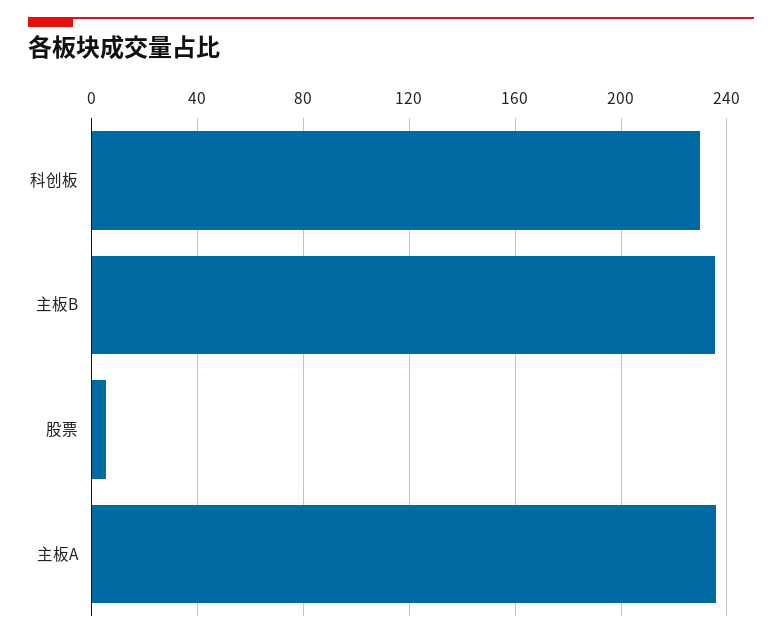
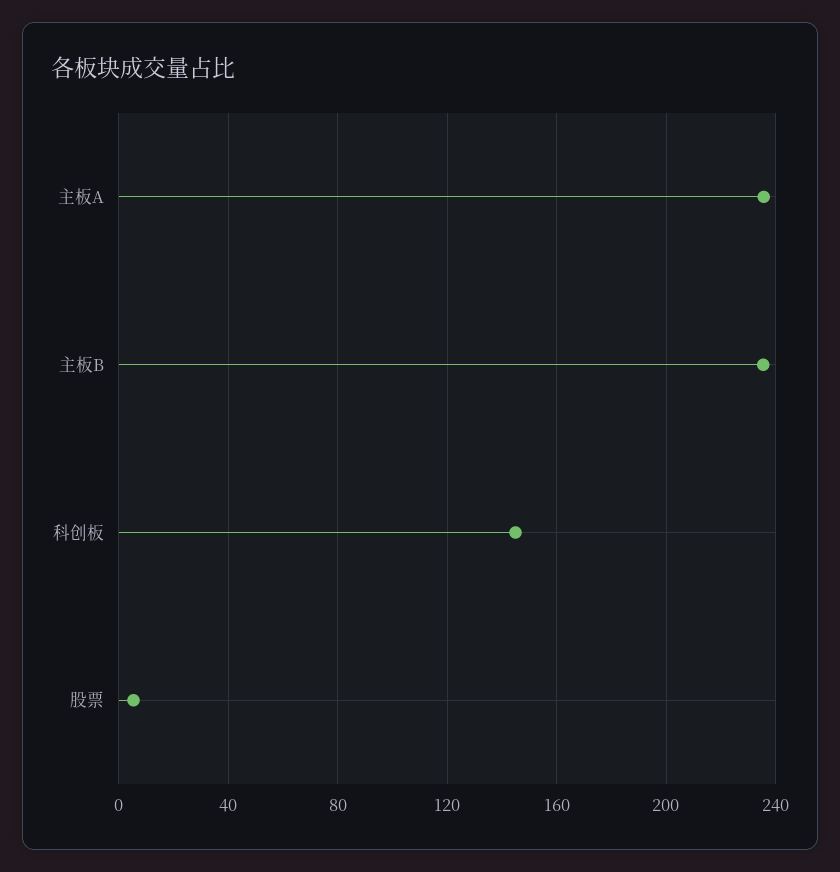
科创板: 230 -> 145

